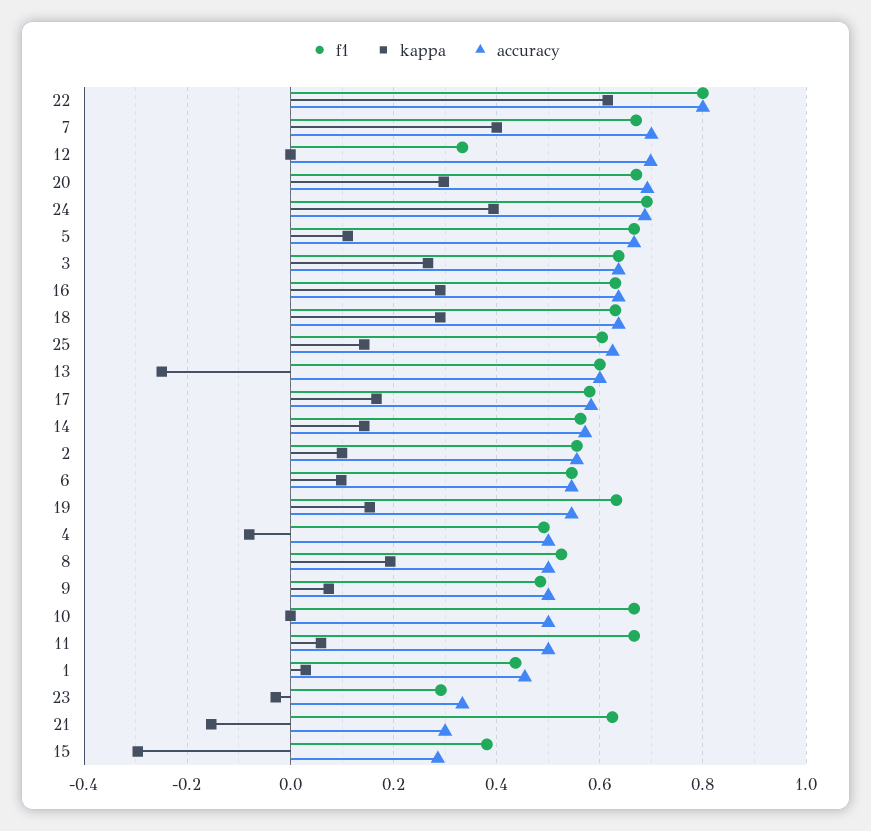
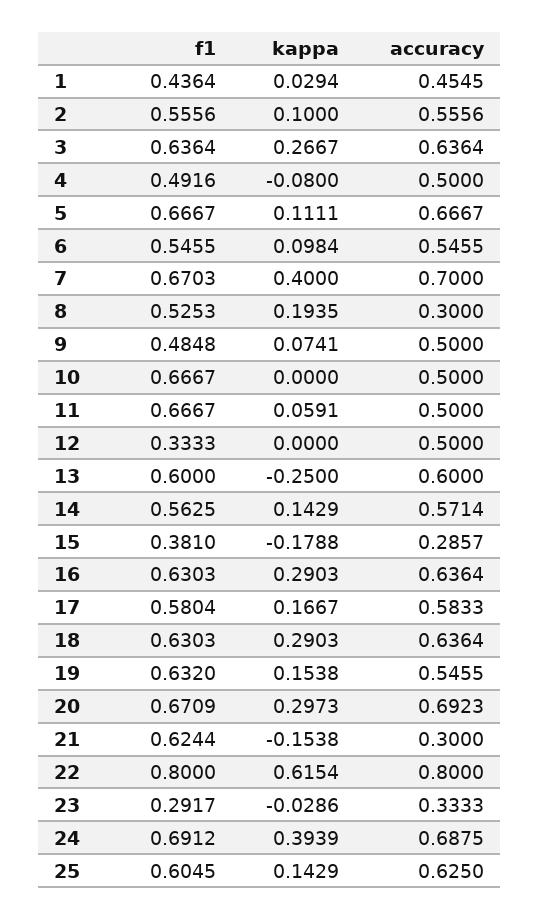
accuracy, 12: 0.7 -> 0.5
accuracy, 8: 0.5 -> 0.3
kappa, 15: -0.3 -> -0.1788

